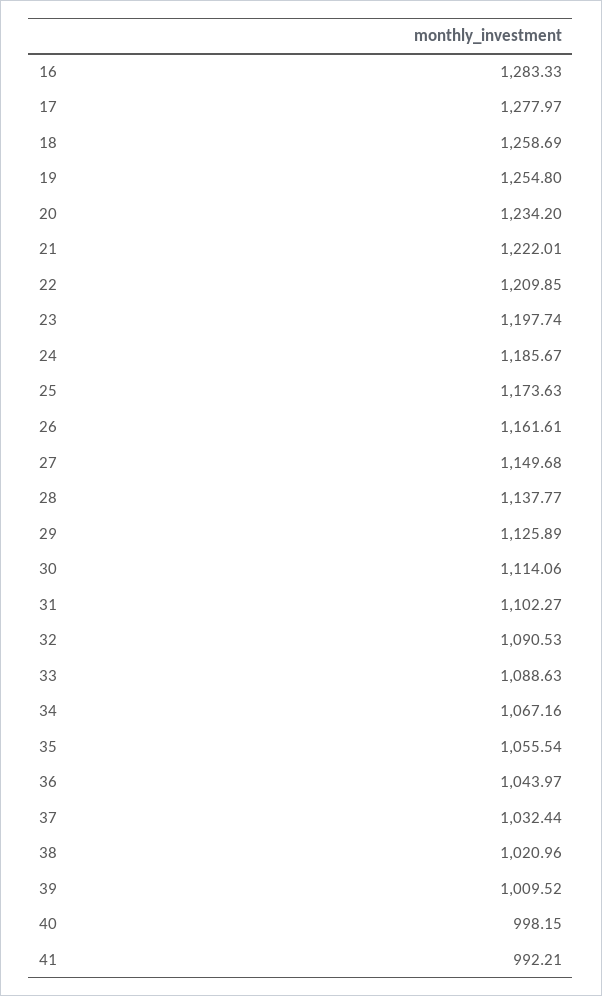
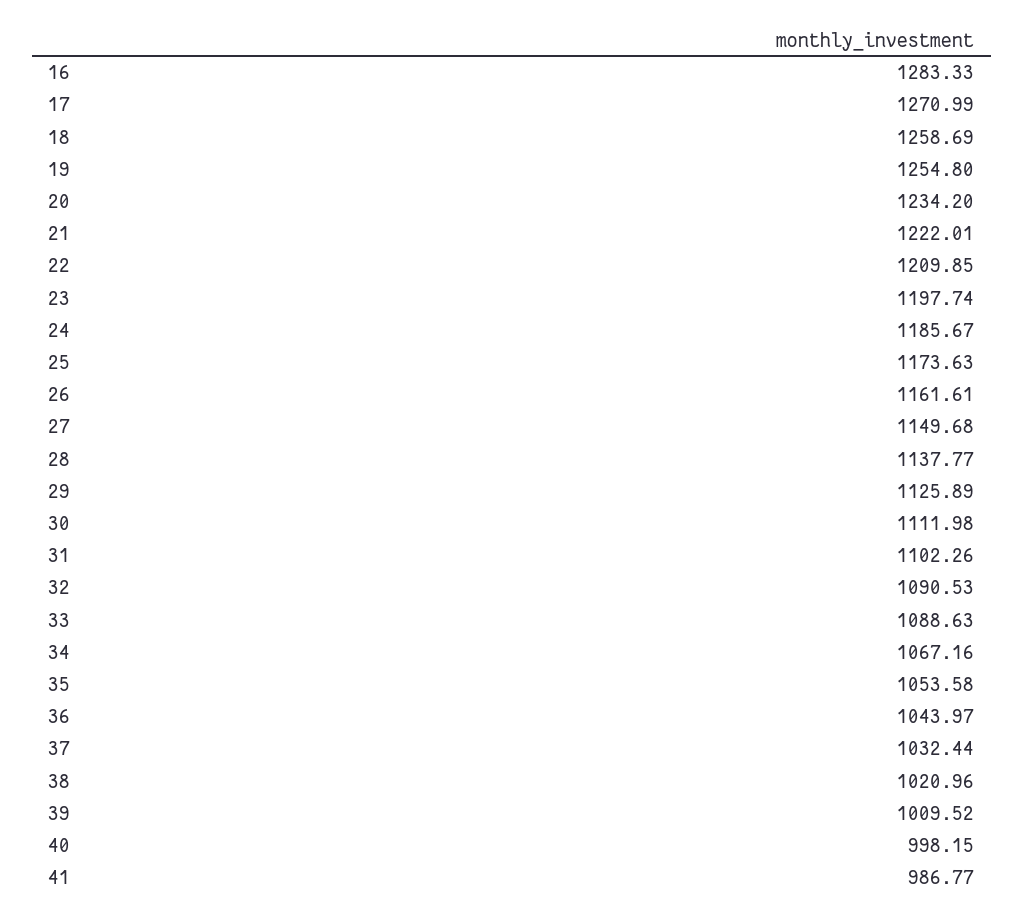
17: 1277.97 -> 1270.99
30: 1114.06 -> 1111.98
31: 1102.27 -> 1102.26
35: 1055.54 -> 1053.58
41: 992.21 -> 986.77

